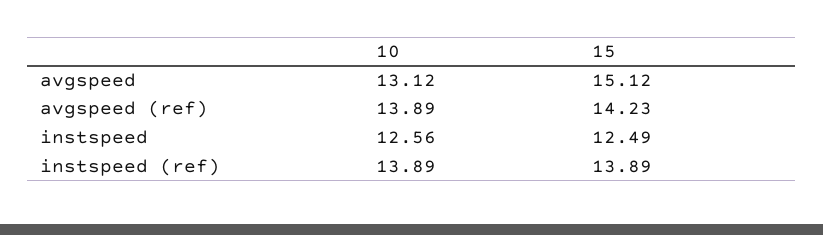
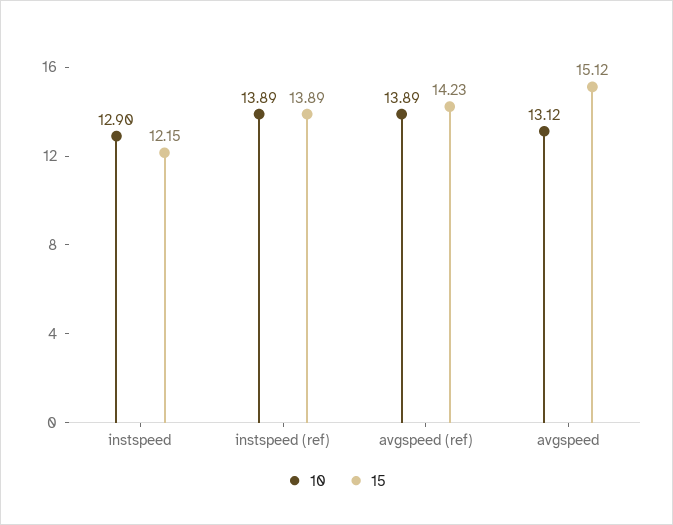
10, instspeed: 12.56 -> 12.9
15, instspeed: 12.49 -> 12.15

